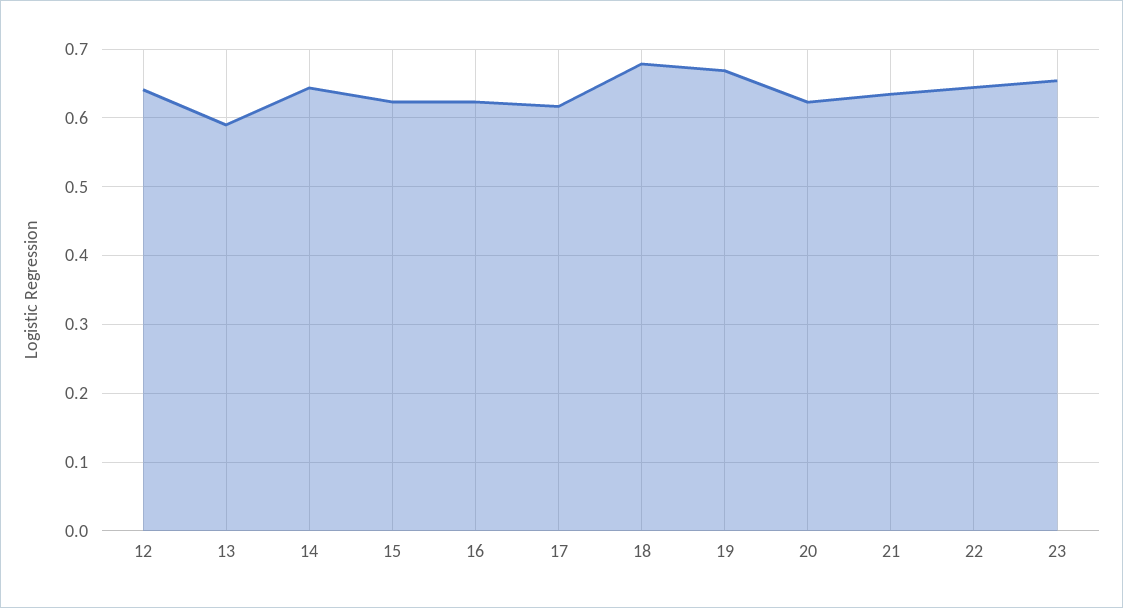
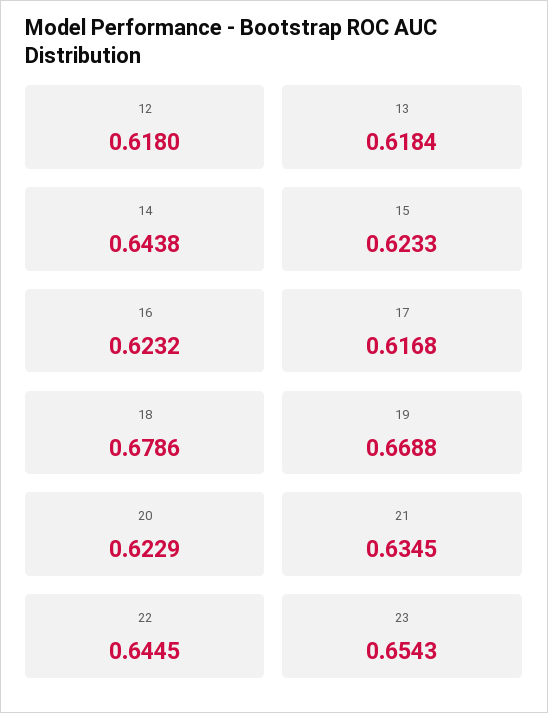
12: 0.64 -> 0.618
13: 0.59 -> 0.6184

